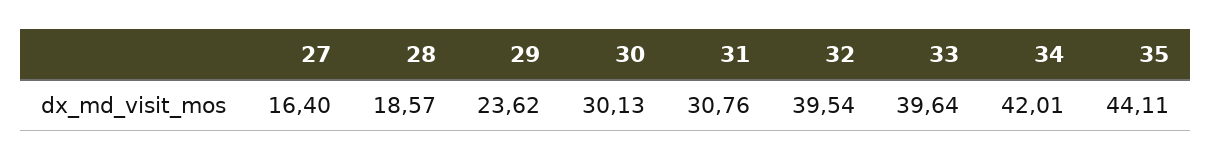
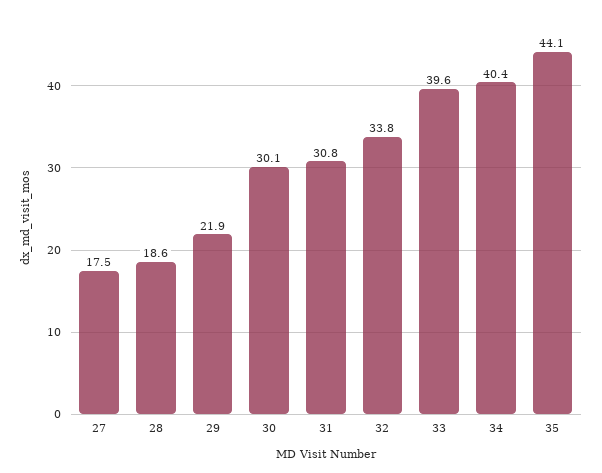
27: 16.4 -> 17.5
29: 23.62 -> 21.9
32: 39.54 -> 33.8
34: 42.01 -> 40.4

